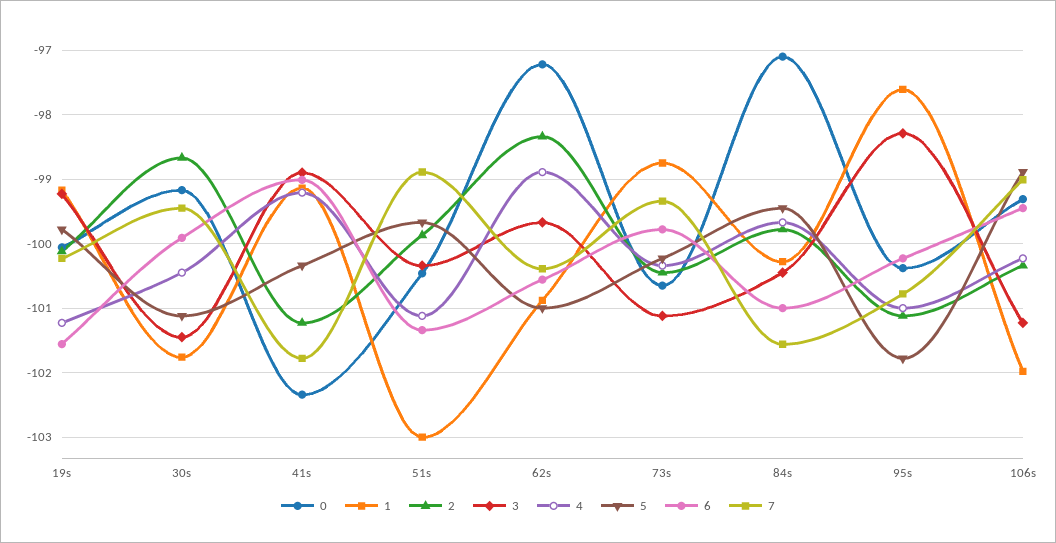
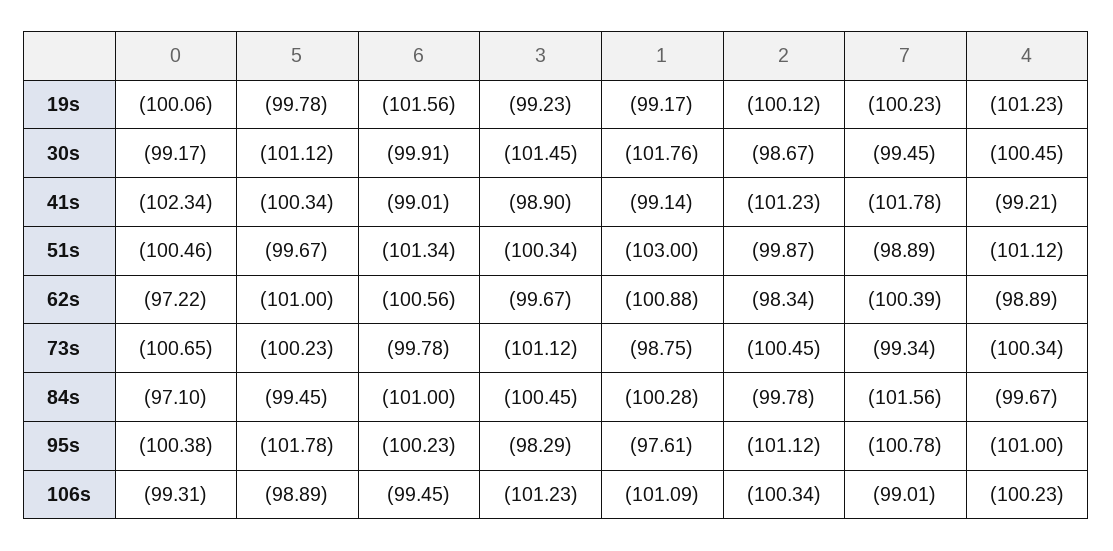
1, 106s: -102 -> -101.09

